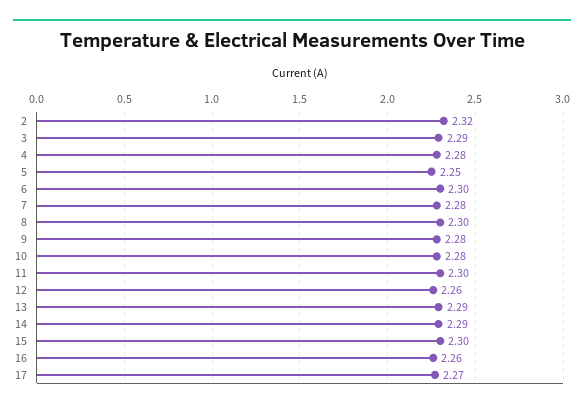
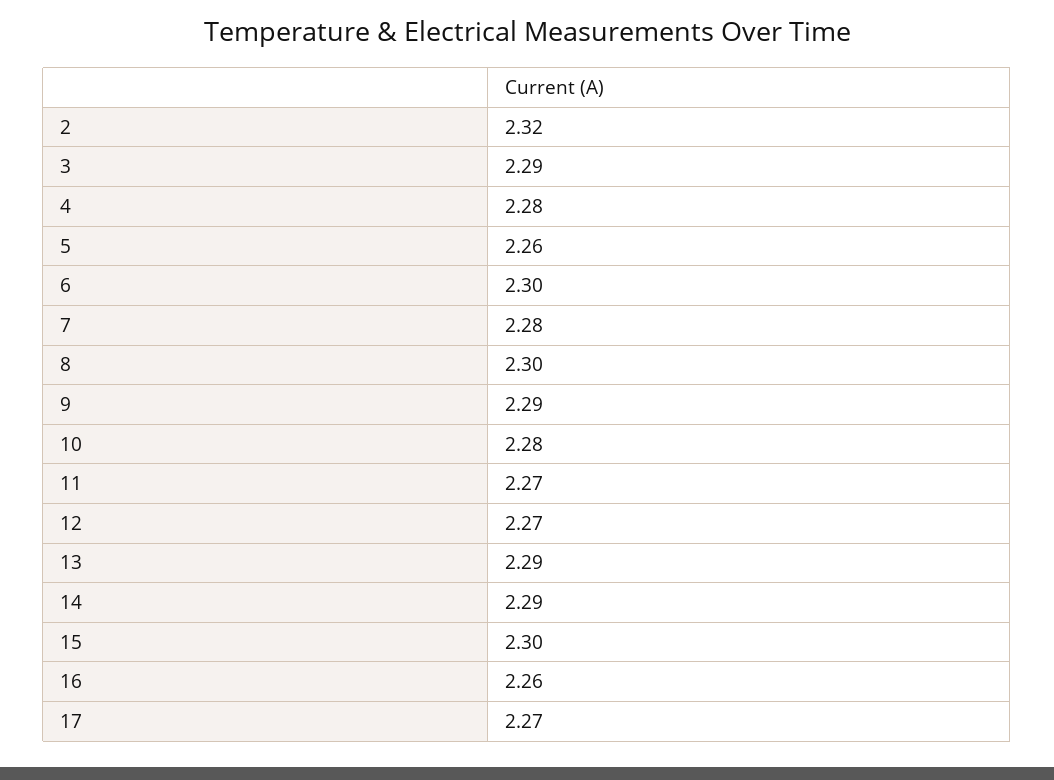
5: 2.25 -> 2.26
9: 2.28 -> 2.29
11: 2.3 -> 2.27
12: 2.26 -> 2.27

